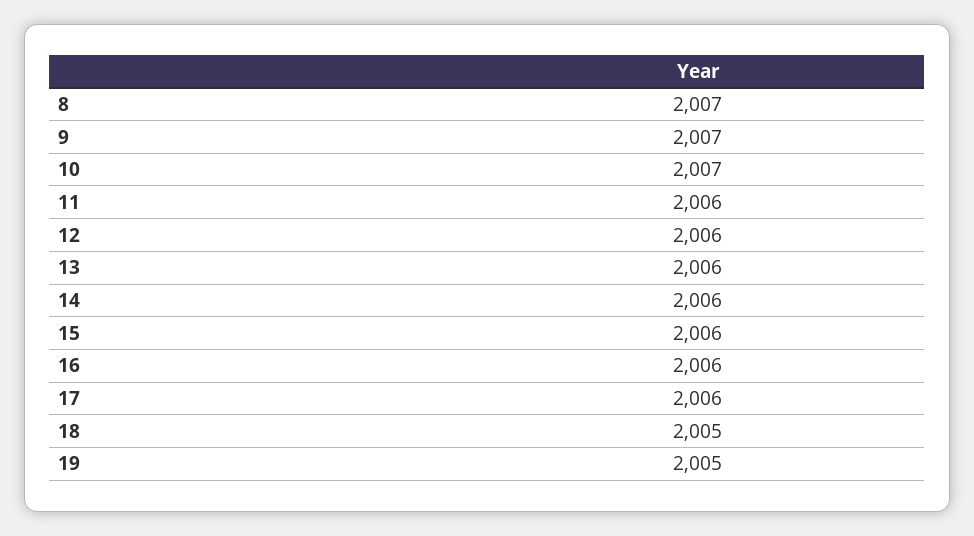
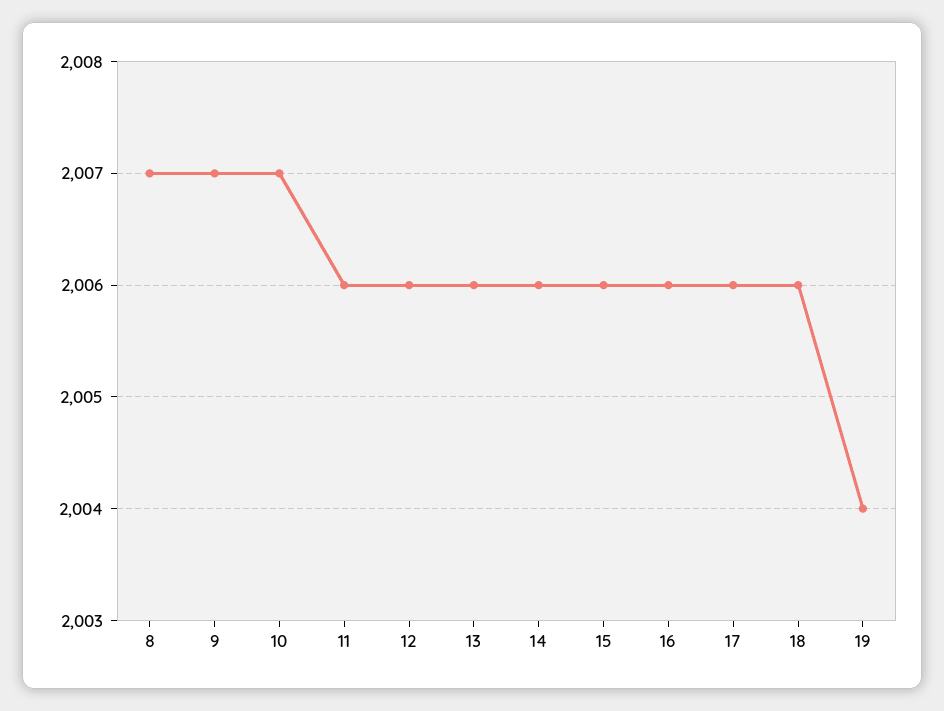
18: 2005 -> 2006
19: 2005 -> 2004

